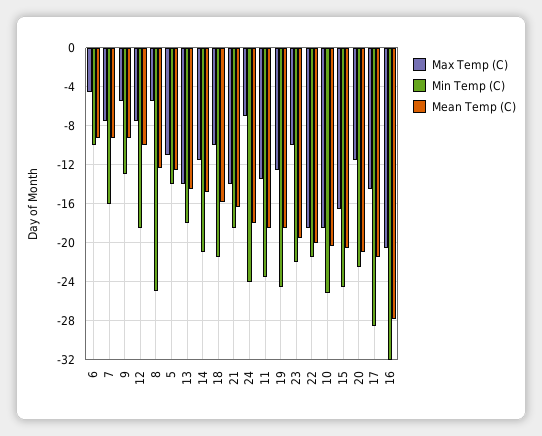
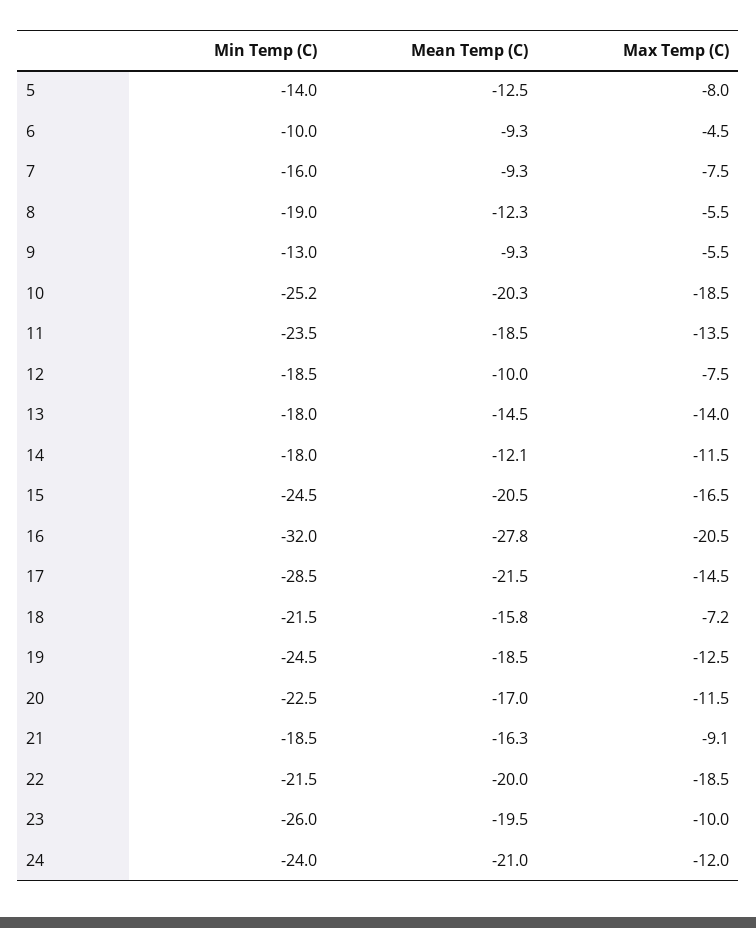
Min Temp (C), 8: -25 -> -19
Max Temp (C), 5: -11 -> -8
Min Temp (C), 14: -21 -> -18
Mean Temp (C), 14: -15 -> -12.1
Max Temp (C), 18: -10 -> -7.2
Max Temp (C), 21: -14 -> -9.1
Max Temp (C), 24: -7 -> -12
Mean Temp (C), 24: -18 -> -21
Min Temp (C), 23: -22 -> -26
Mean Temp (C), 20: -21 -> -17

